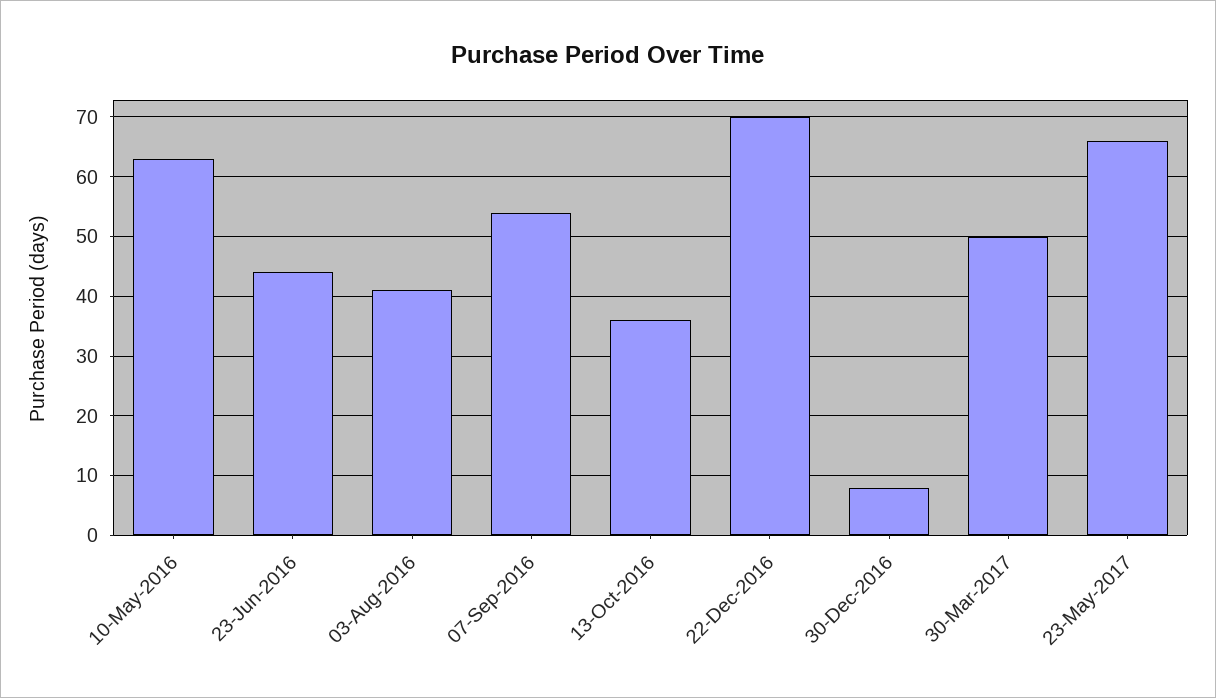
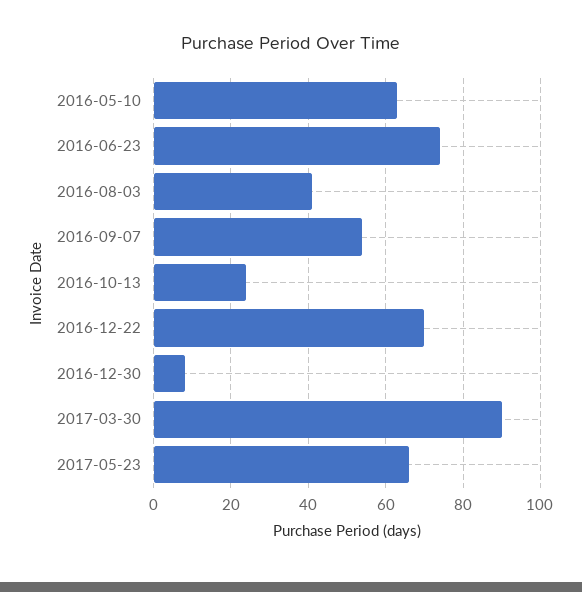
23-Jun-2016: 45 -> 75
13-Oct-2016: 35 -> 25
30-Mar-2017: 50 -> 90

